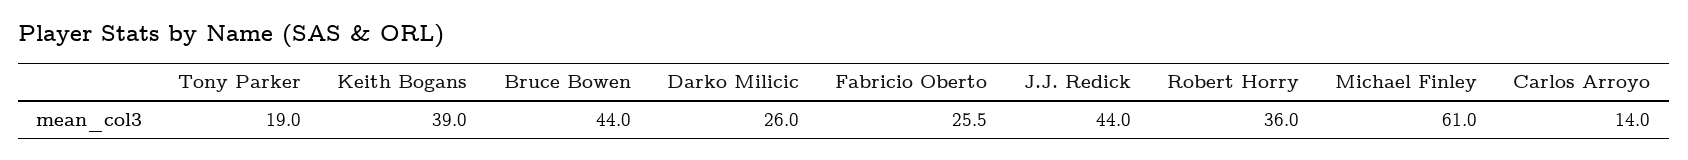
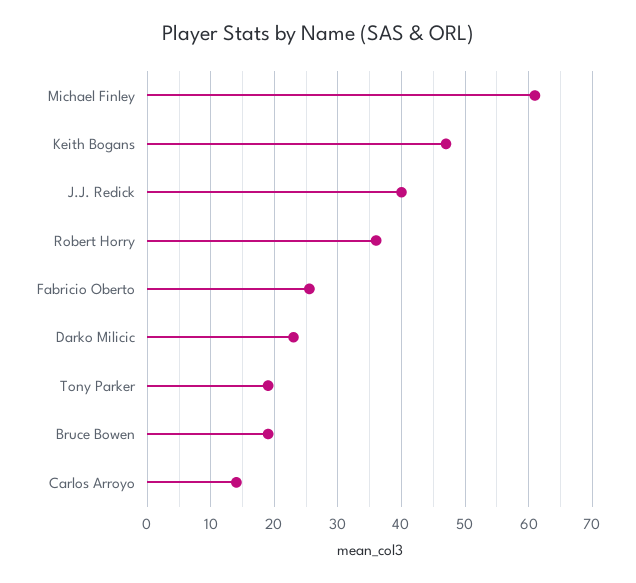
Keith Bogans: 39 -> 47
Bruce Bowen: 44 -> 19
Darko Milicic: 26 -> 23
J.J. Redick: 44 -> 40

